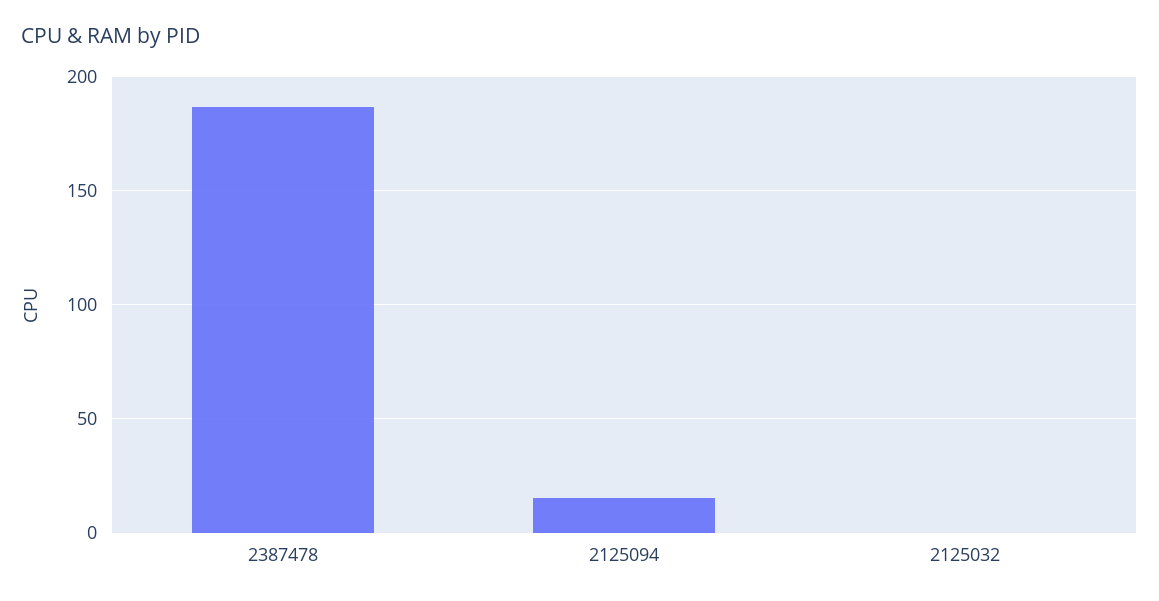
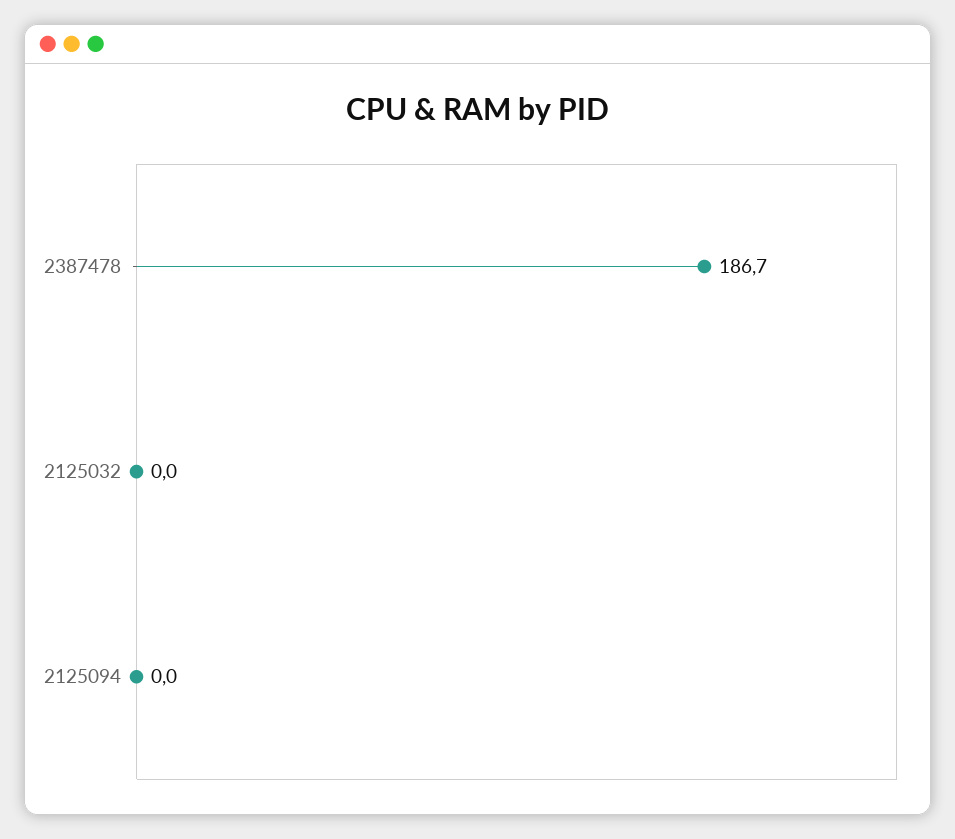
2125094: 15 -> 0

